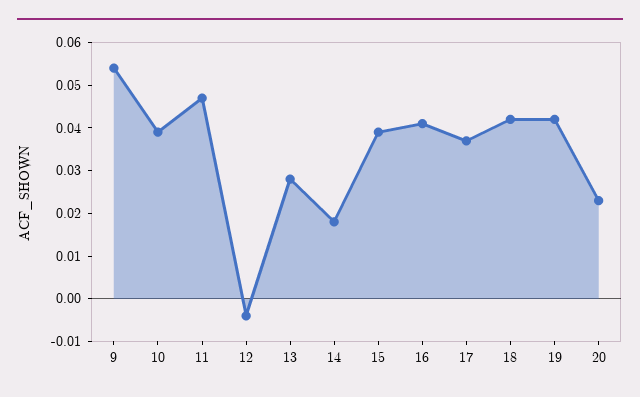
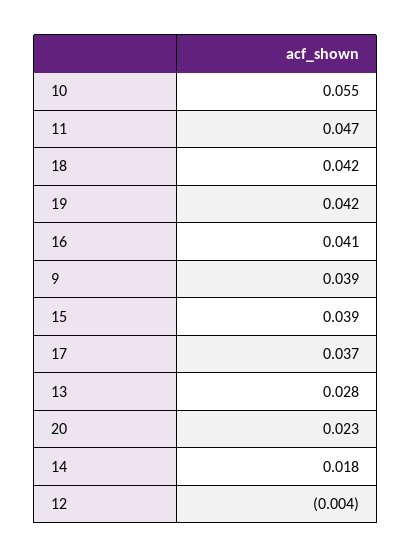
9: 0.055 -> 0.039
10: 0.04 -> 0.055

